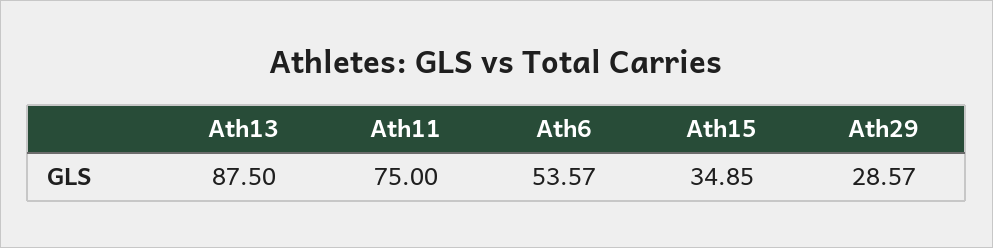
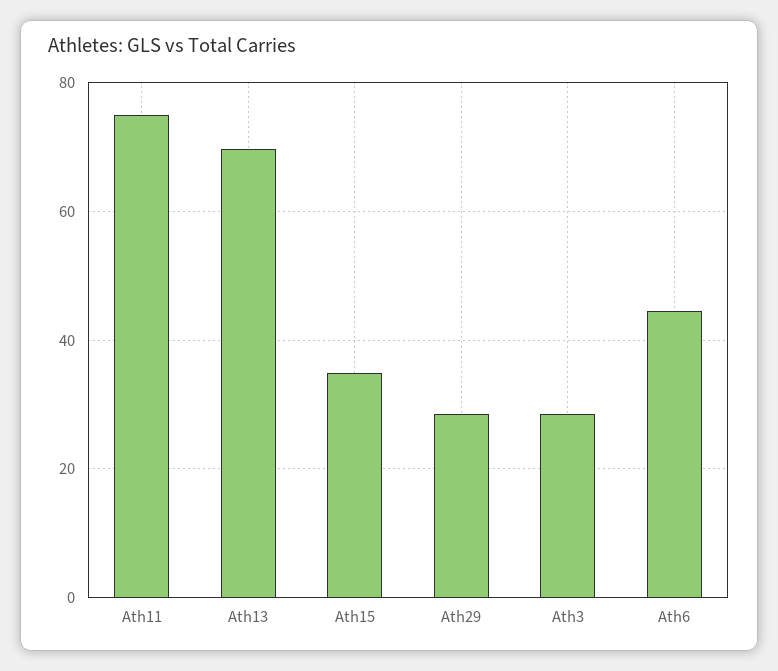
Ath13: 87.5 -> 70
Ath6: 53.57 -> 44
Ath3: none -> 28

